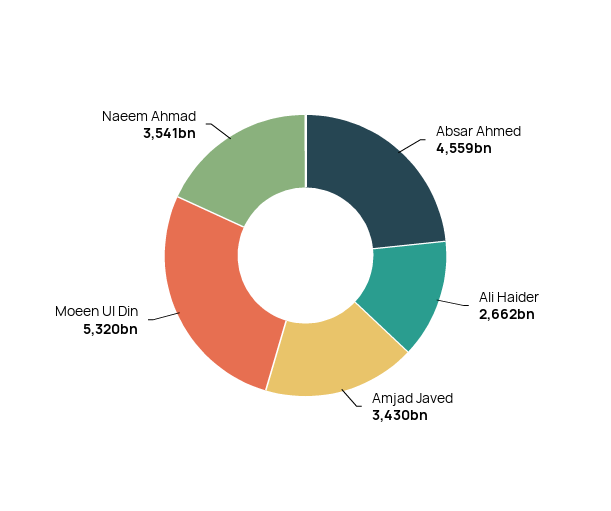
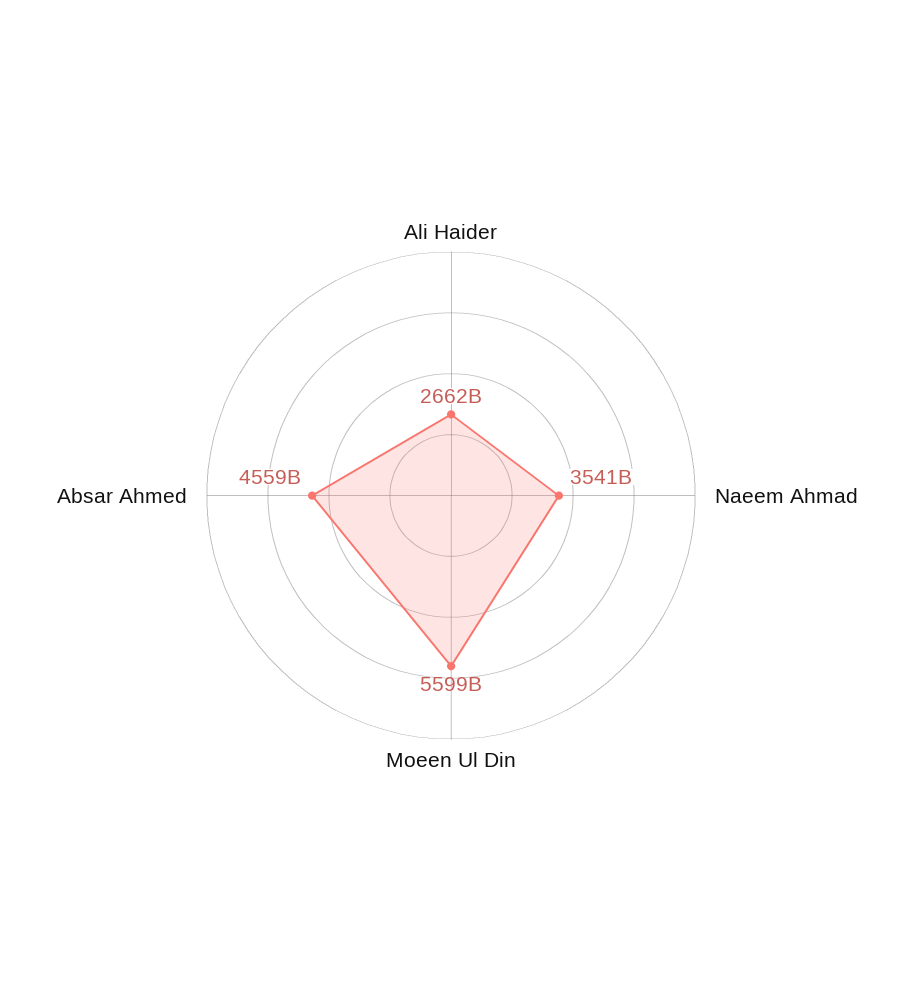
Amjad Javed: 3430000000000 -> none
Moeen Ul Din: 5320000000000 -> 5599000000000

